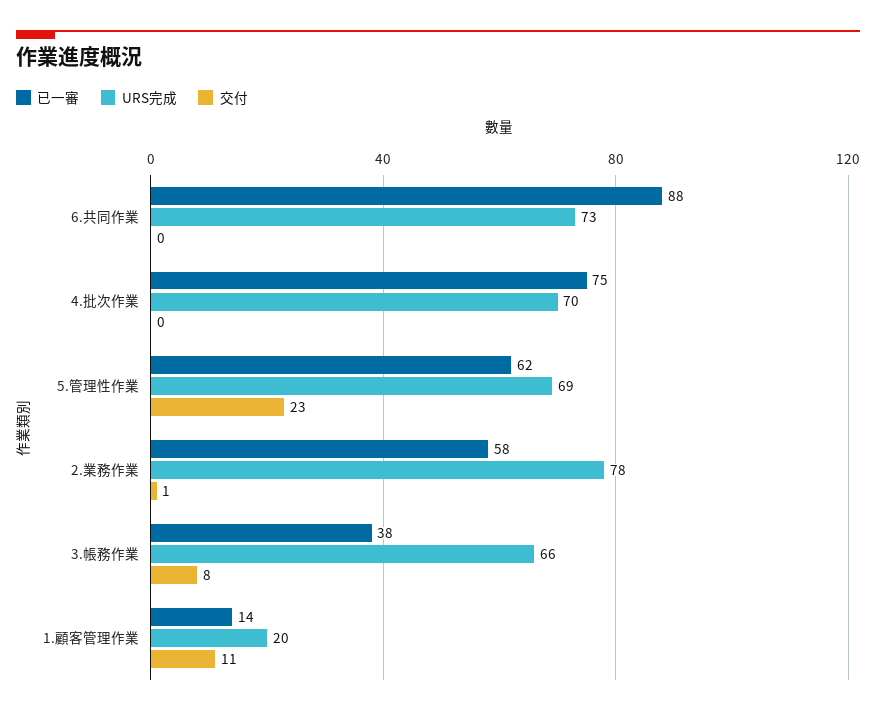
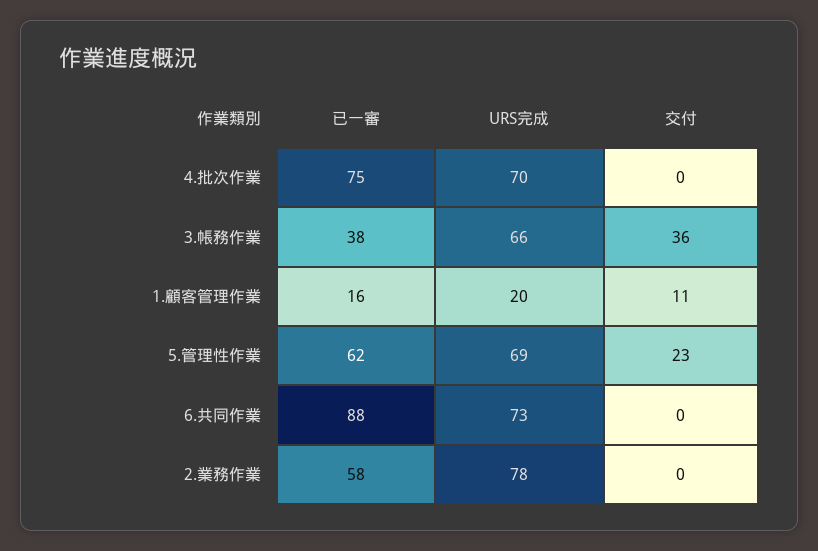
交付, 2.業務作業: 1 -> 0
交付, 3.帳務作業: 8 -> 36
已一審, 1.顧客管理作業: 14 -> 16

